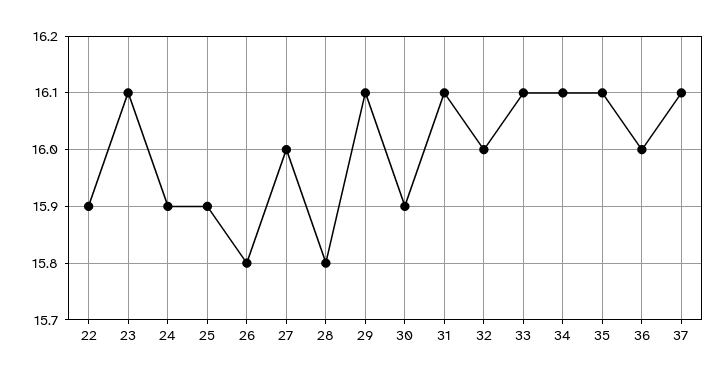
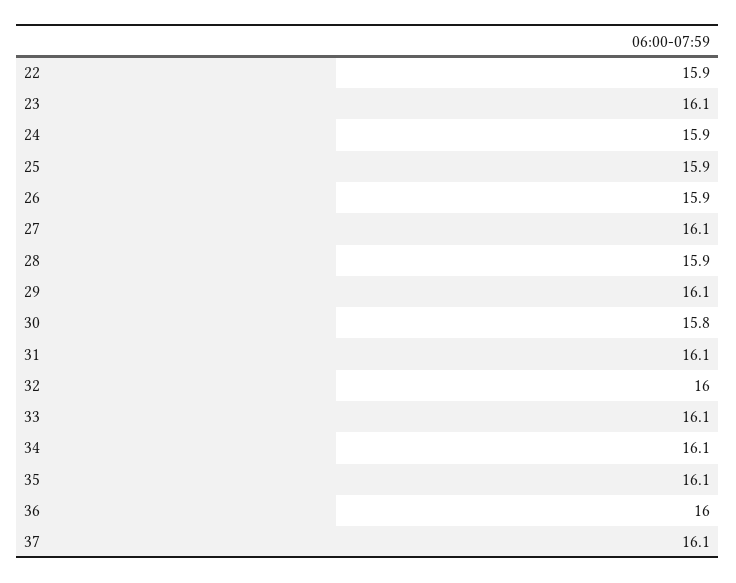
26: 15.8 -> 15.9
27: 16 -> 16.1
28: 15.8 -> 15.9
30: 15.9 -> 15.8

